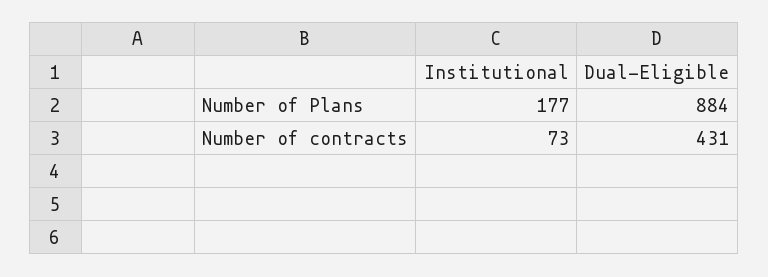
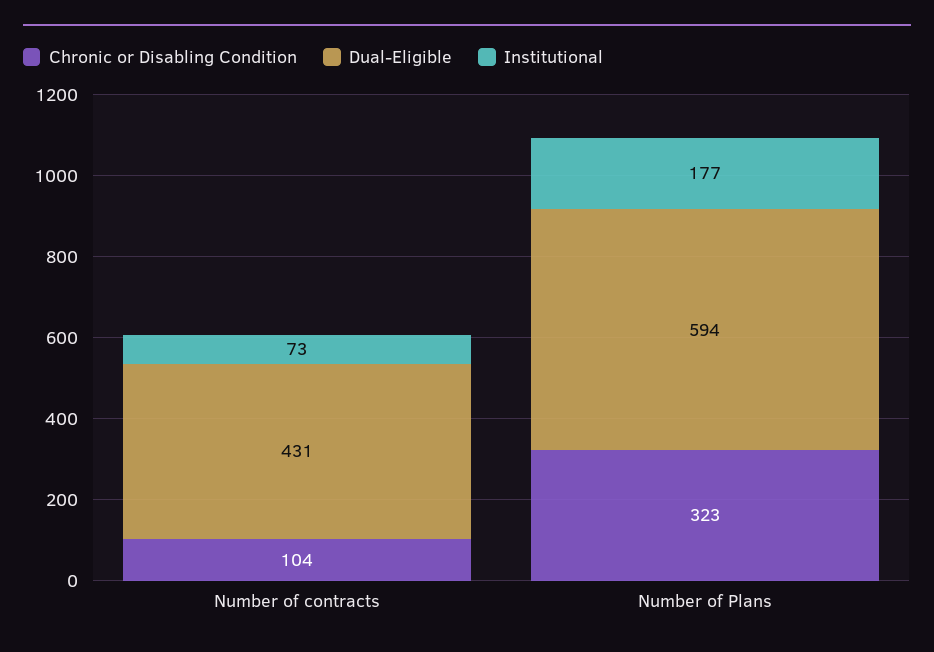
Dual-Eligible, Number of Plans: 884 -> 594
Chronic or Disabling Condition, Number of contracts: none -> 104
Chronic or Disabling Condition, Number of Plans: none -> 323

